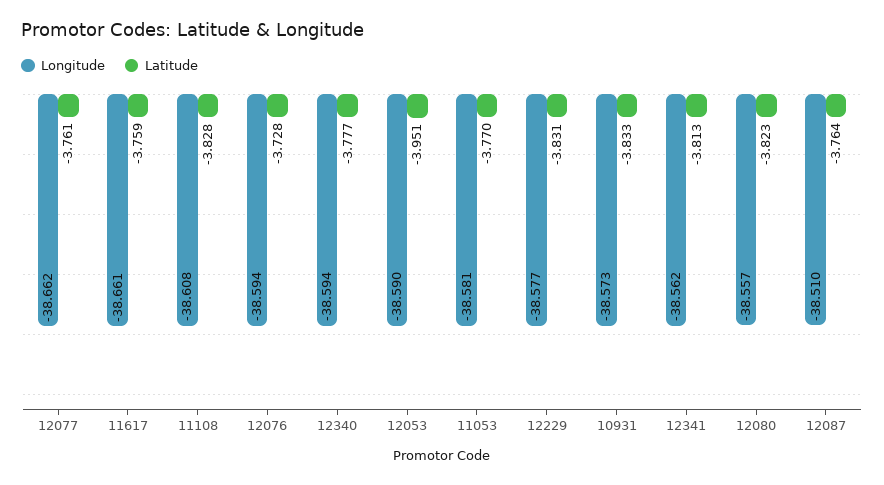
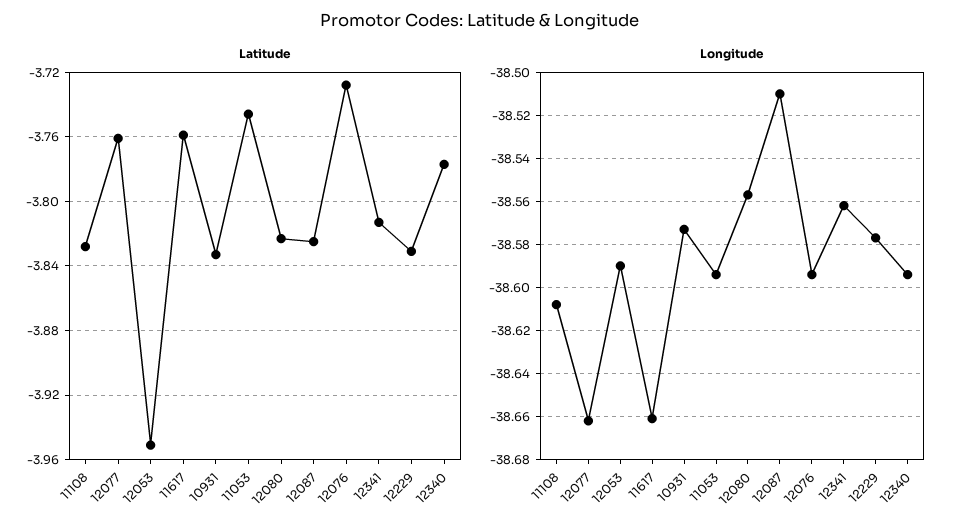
Longitude, 11053: -38.581 -> -38.595
Latitude, 11053: -3.77 -> -3.745
Latitude, 12087: -3.764 -> -3.825

